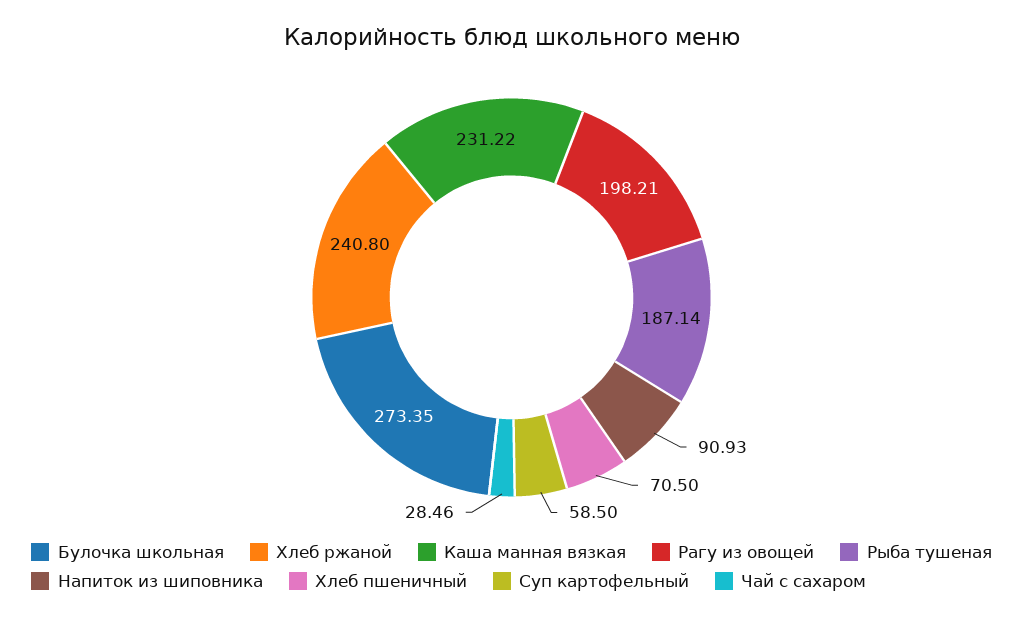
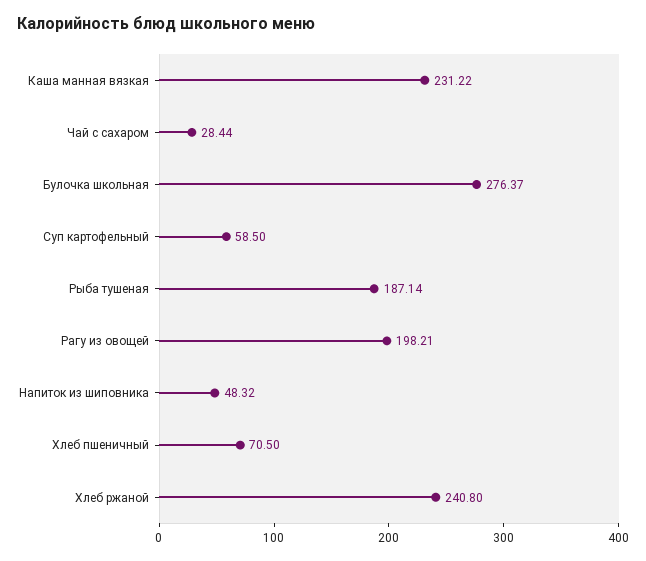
Булочка школьная: 273.35 -> 276.37
Напиток из шиповника: 90.93 -> 48.32
Чай с сахаром: 28.46 -> 28.44

